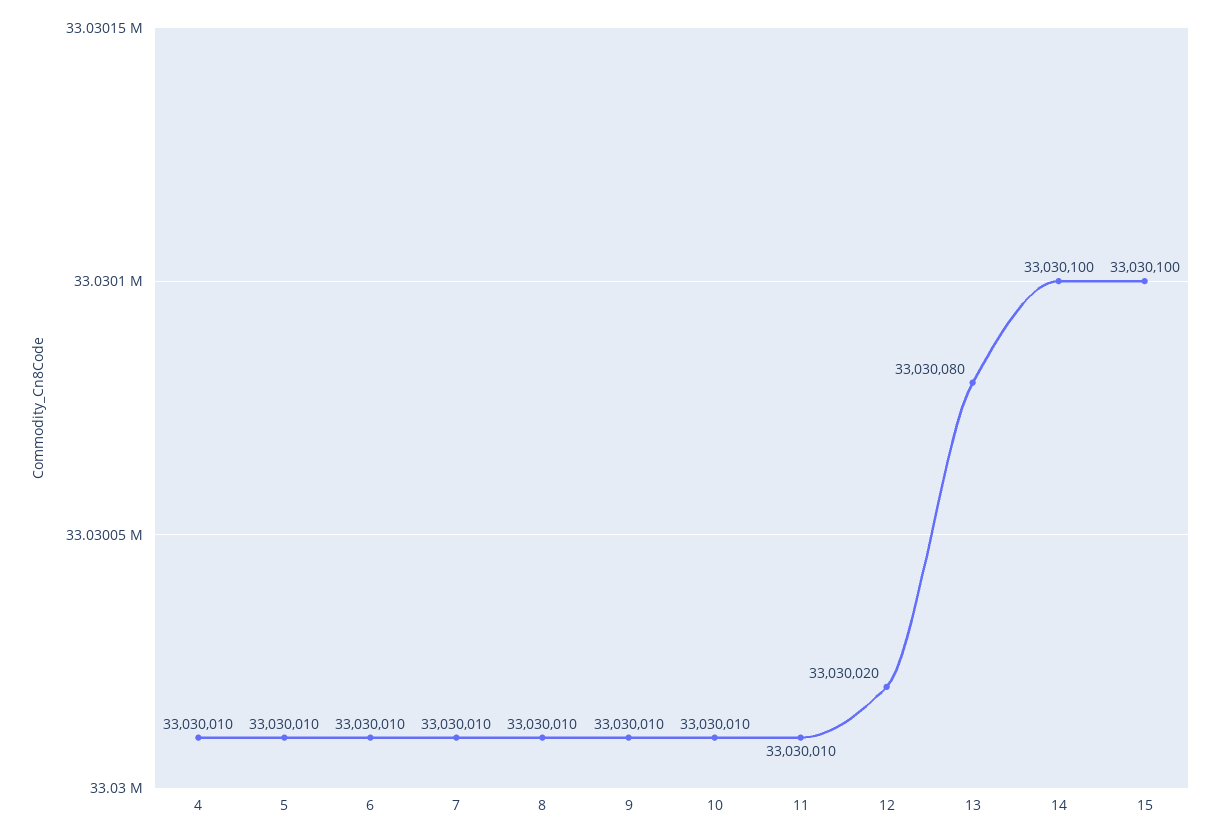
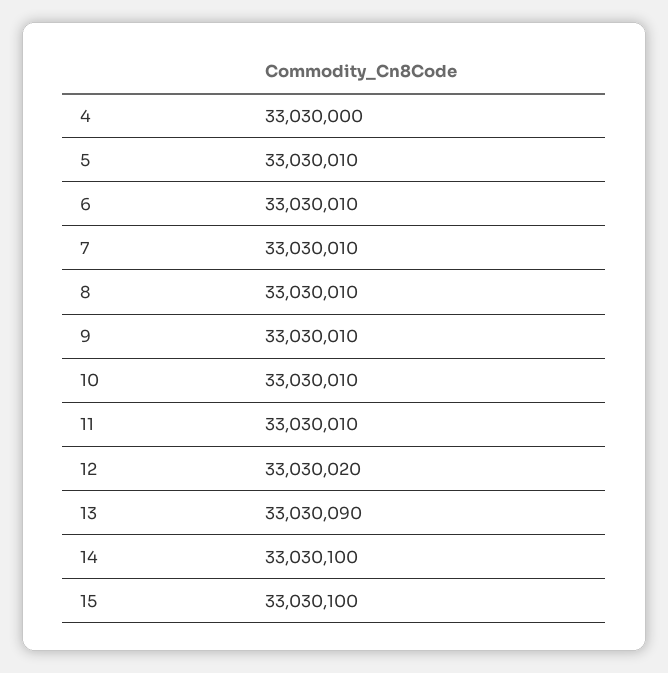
4: 33030010 -> 33030000
13: 33030080 -> 33030090

